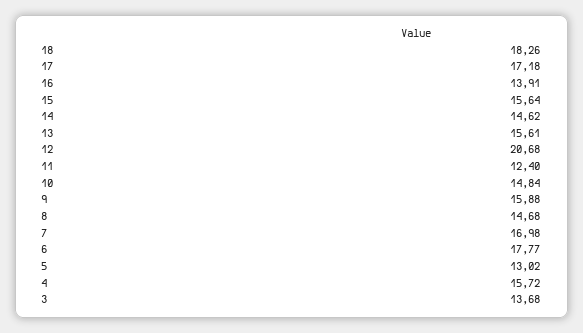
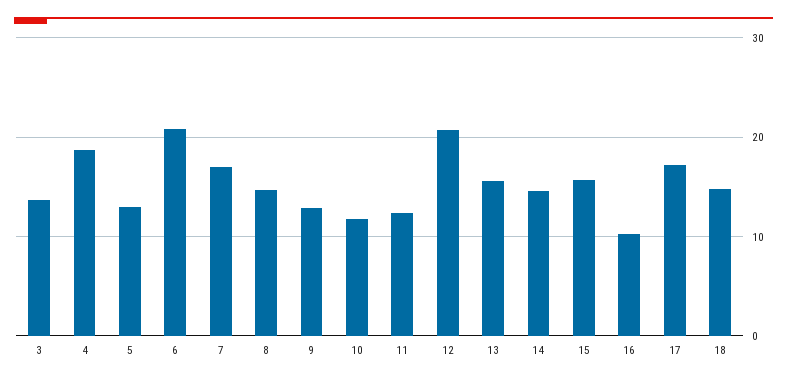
18: 18.26 -> 15
16: 13.91 -> 10
10: 14.84 -> 12
9: 15.88 -> 13
6: 17.77 -> 21
4: 15.72 -> 19

